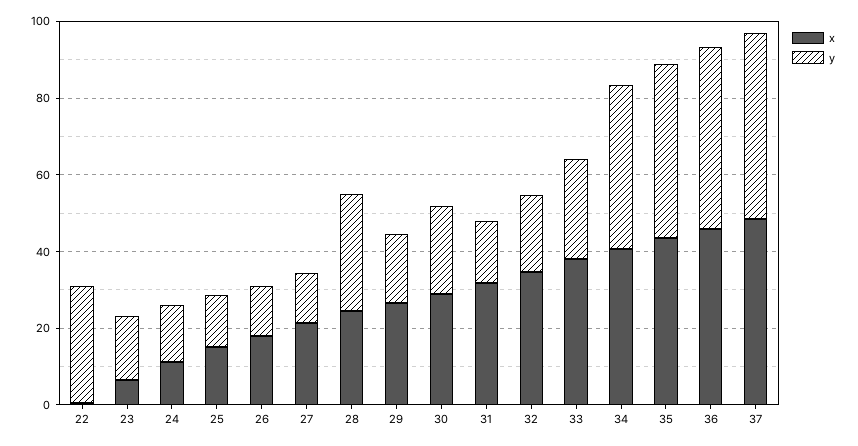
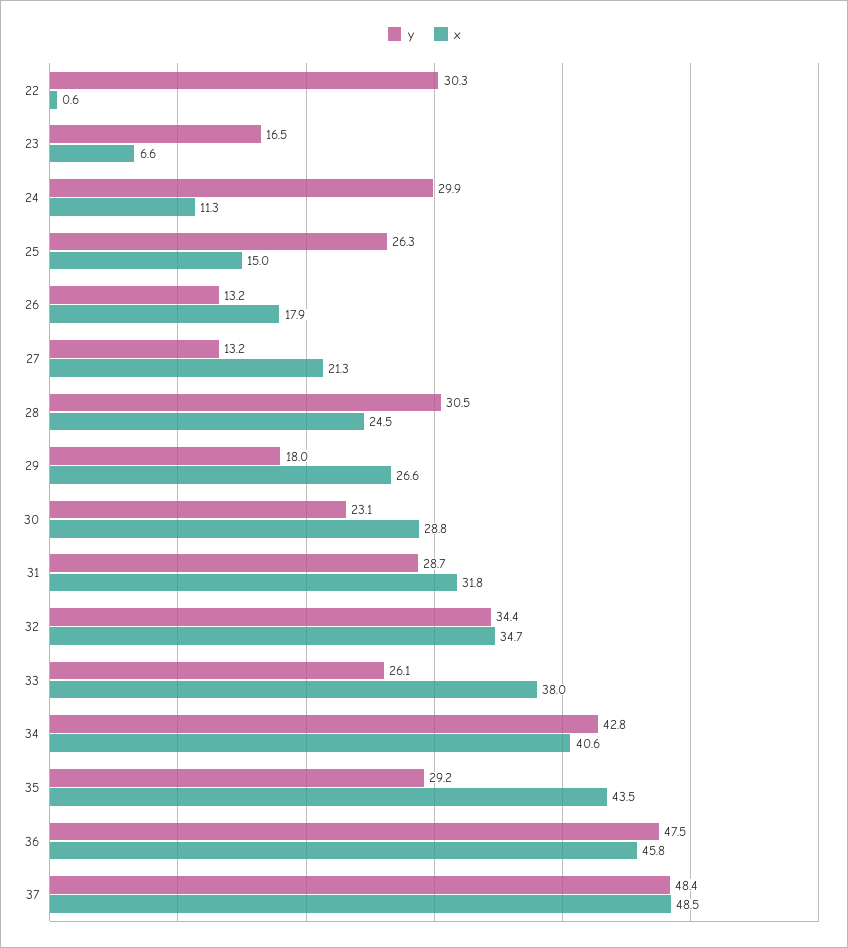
y, 24: 15 -> 29.9
y, 25: 15 -> 26.3
y, 31: 15 -> 28.7
y, 32: 20 -> 34.4
y, 35: 45 -> 29.2

